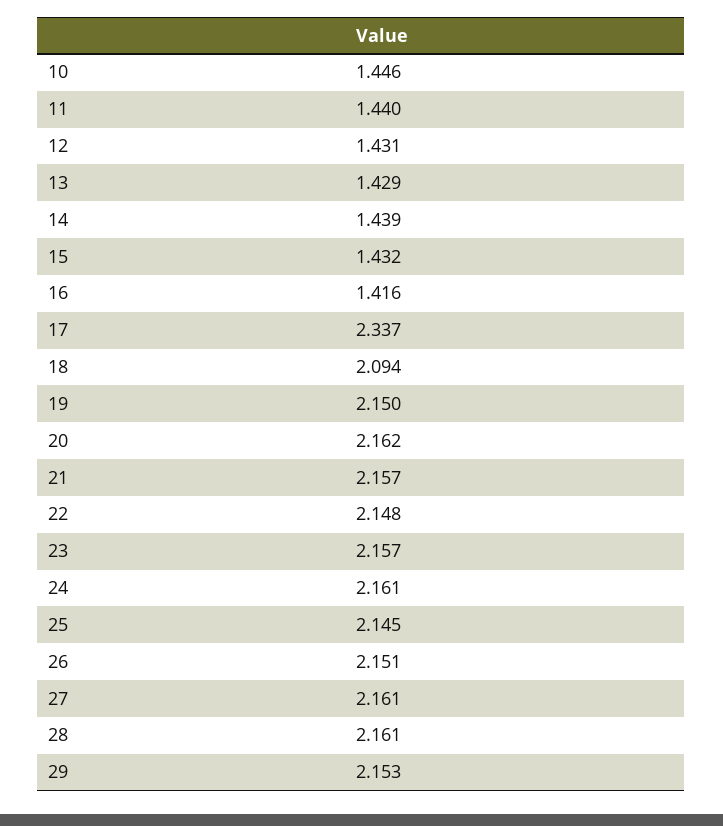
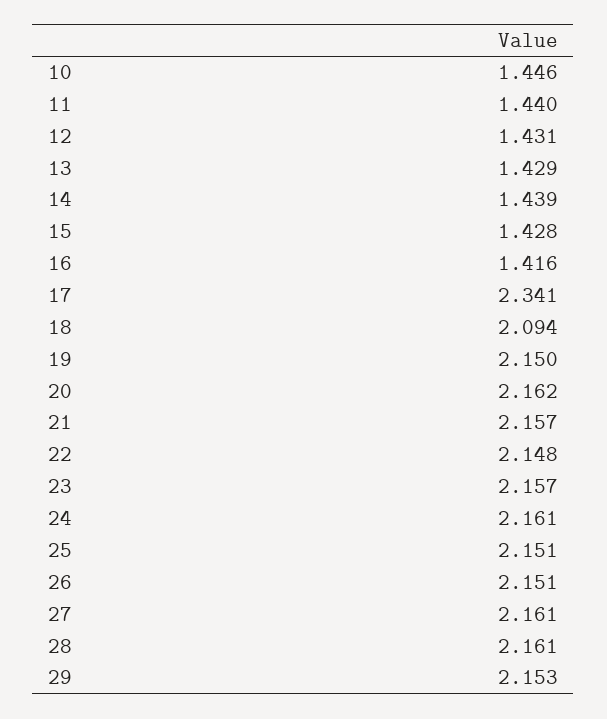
15: 1.432 -> 1.428
17: 2.337 -> 2.341
25: 2.145 -> 2.151

